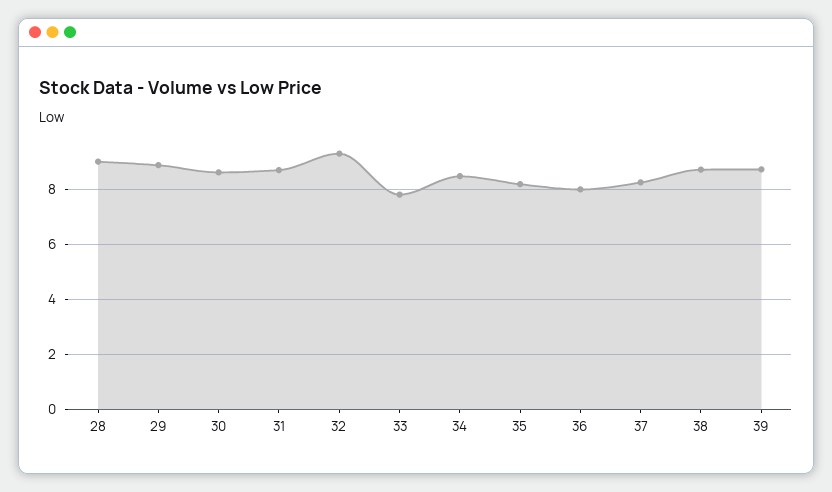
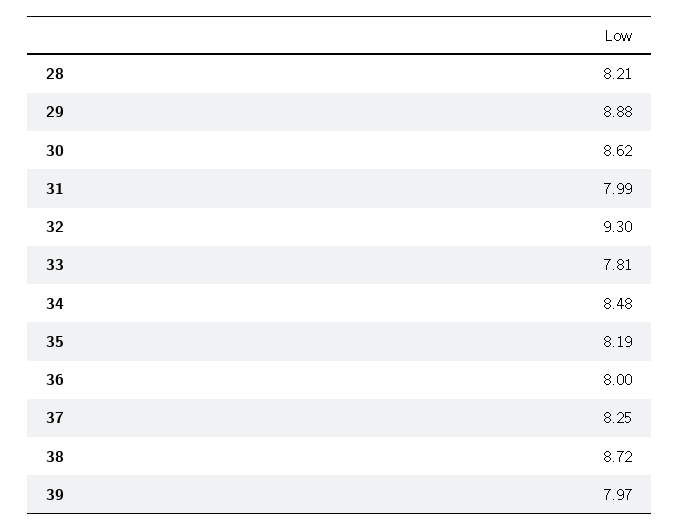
28: 9 -> 8.21
31: 8.75 -> 7.99
39: 8.75 -> 7.97

